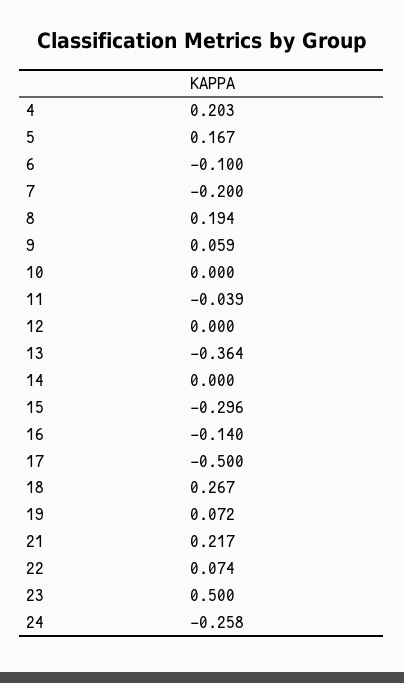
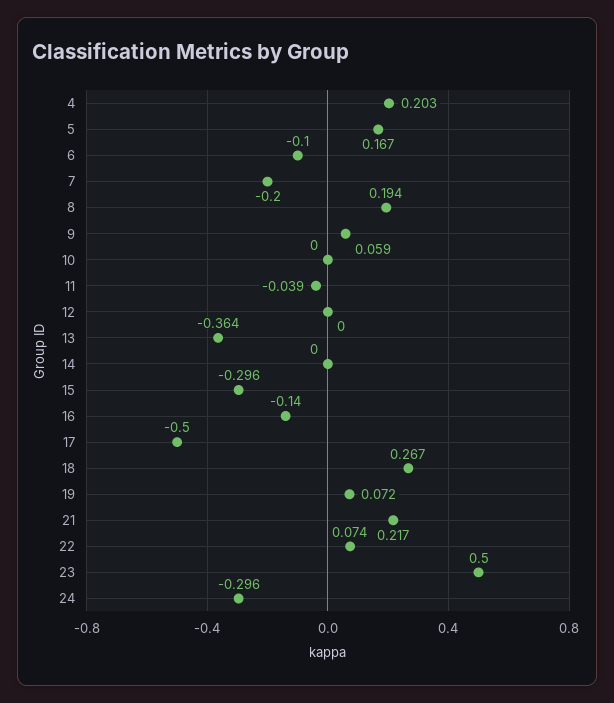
24: -0.258 -> -0.296

